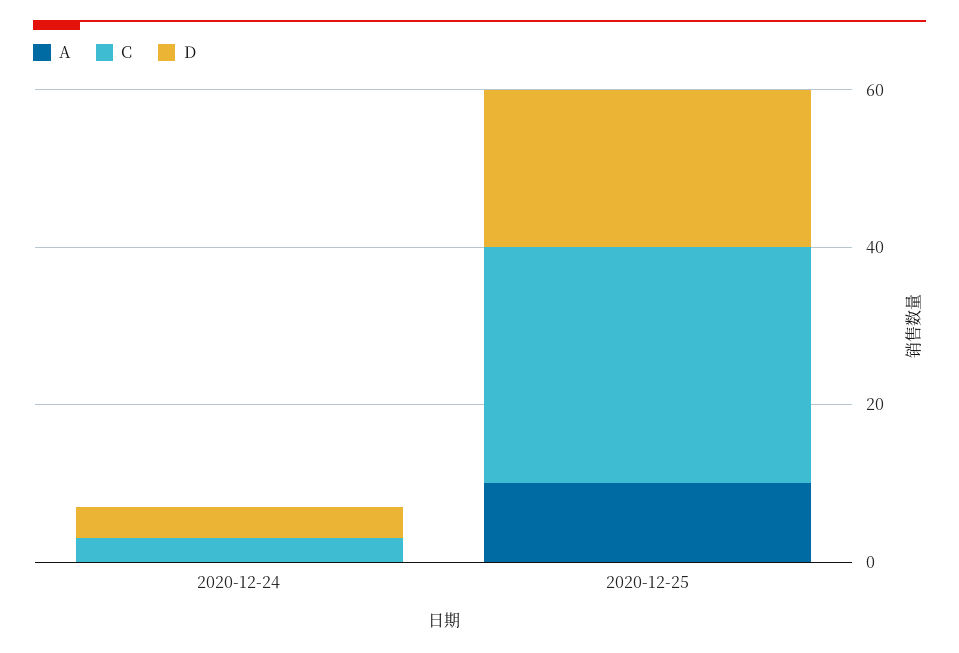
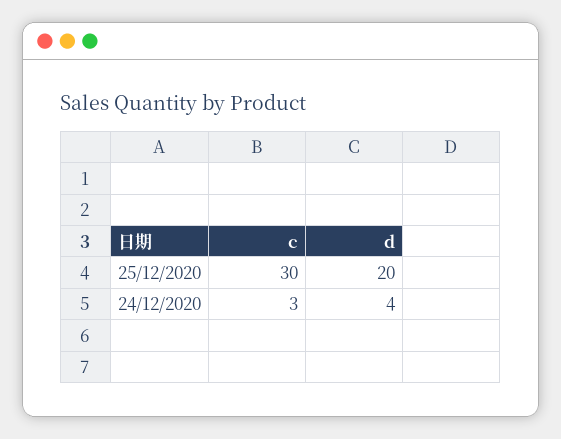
A, 2020-12-24: 0 -> none
A, 2020-12-25: 10 -> none

